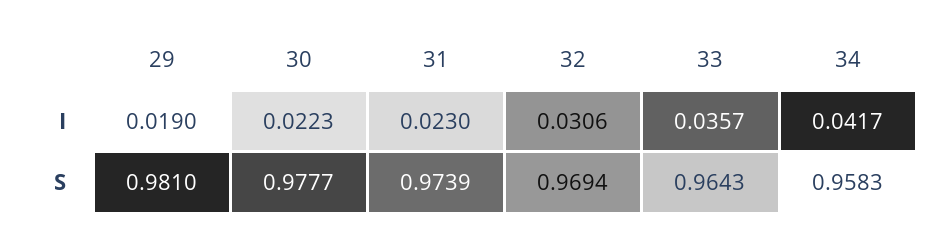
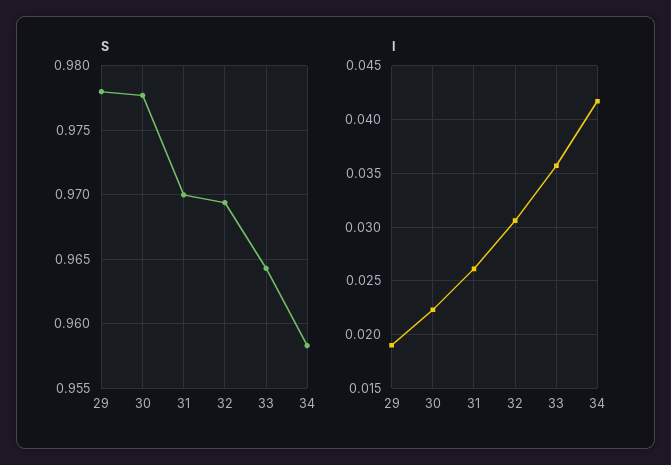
I, 31: 0.023 -> 0.026
S, 29: 0.981 -> 0.978
S, 31: 0.9739 -> 0.97

